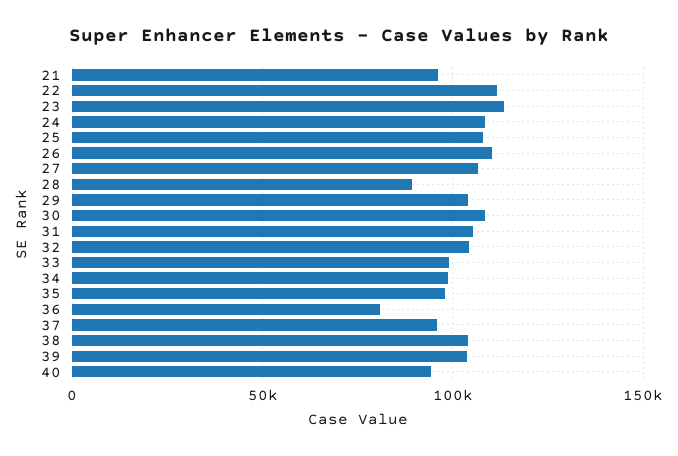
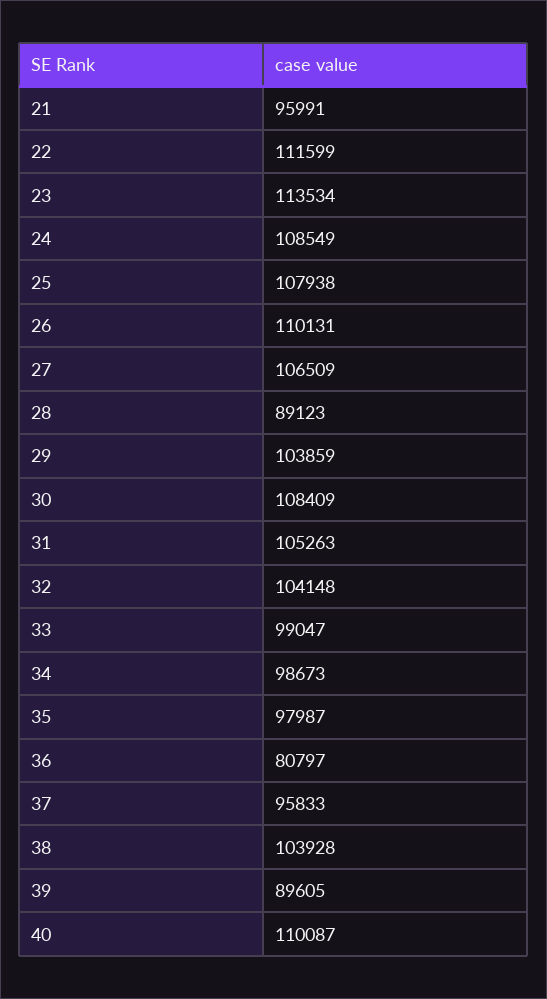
39: 105000 -> 89605
40: 95000 -> 110087

